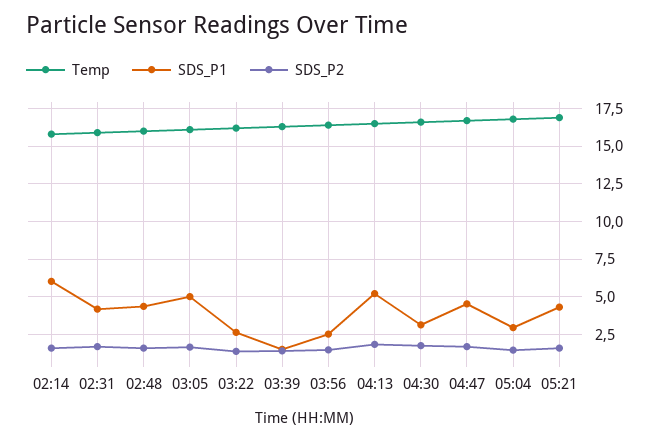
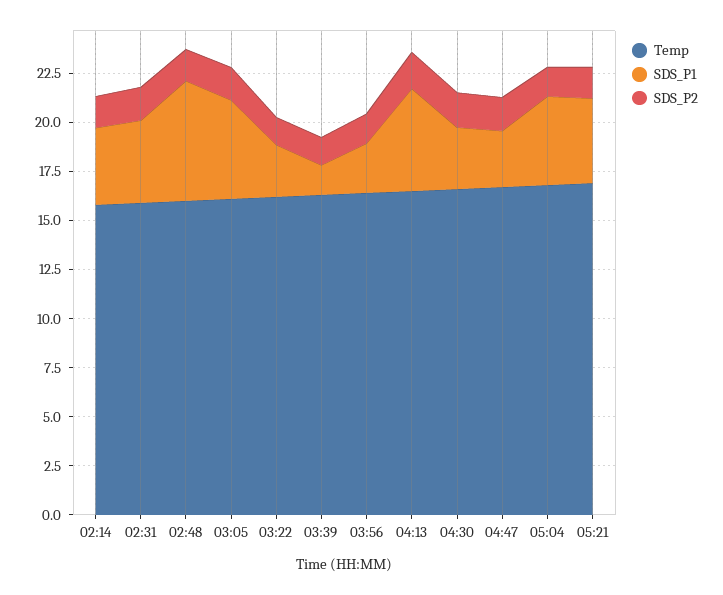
SDS_P1, 02:14: 6 -> 4
SDS_P1, 02:48: 4.5 -> 6
SDS_P1, 04:47: 4.5 -> 3
SDS_P1, 05:04: 3 -> 4.5

